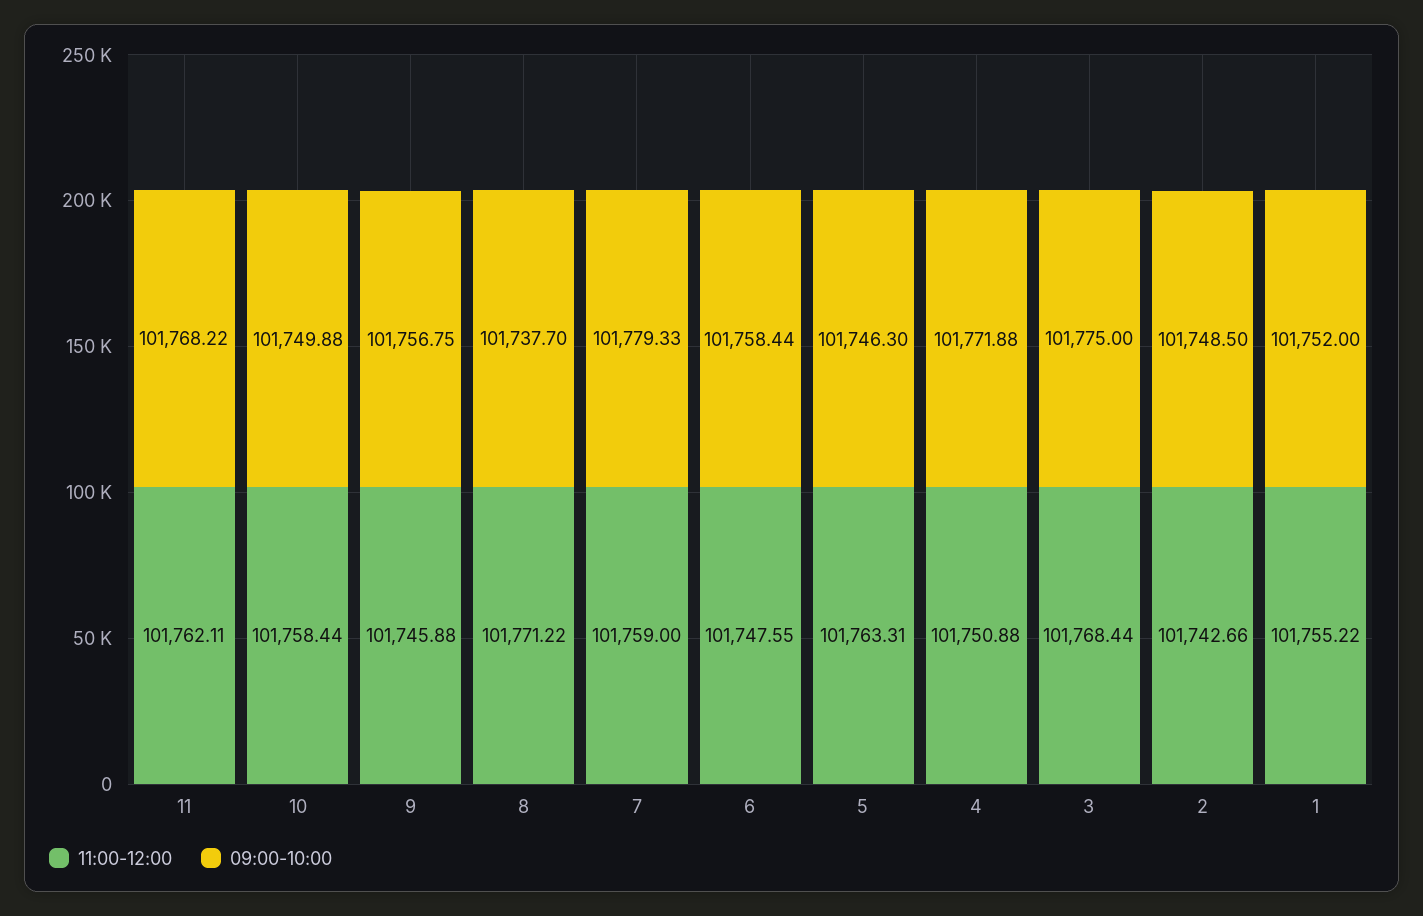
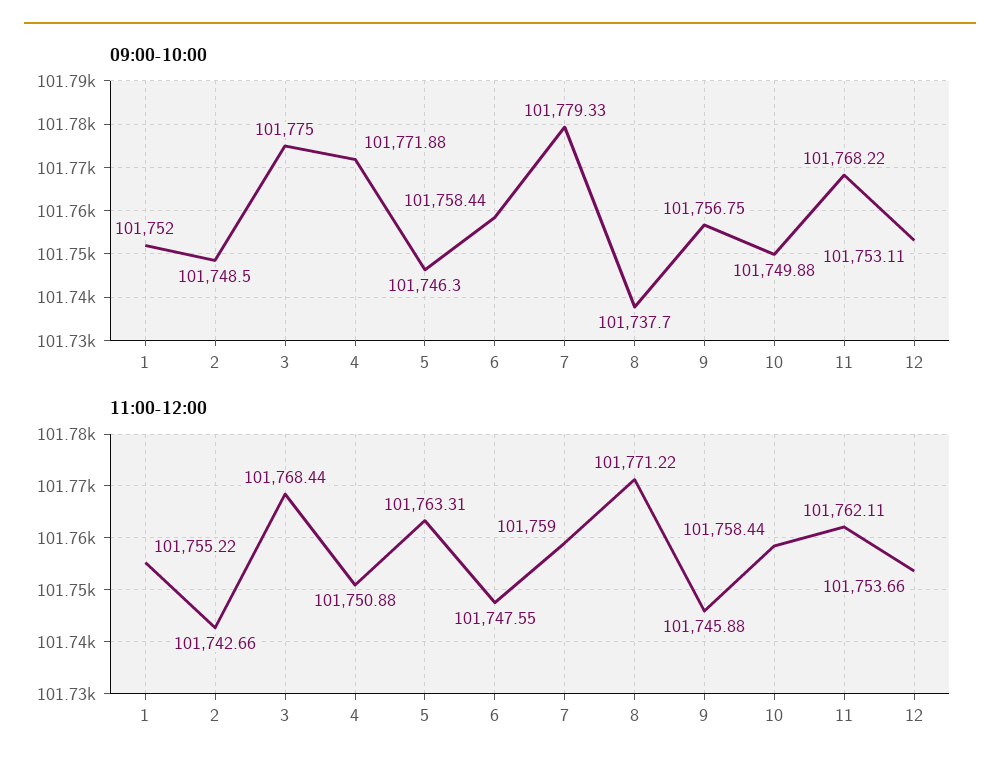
09:00-10:00, 12: none -> 101753.11
11:00-12:00, 12: none -> 101753.66

